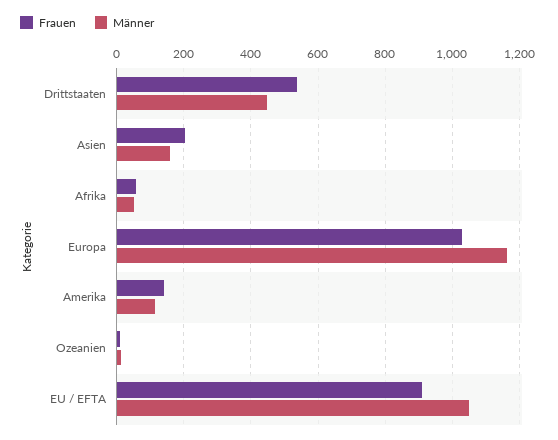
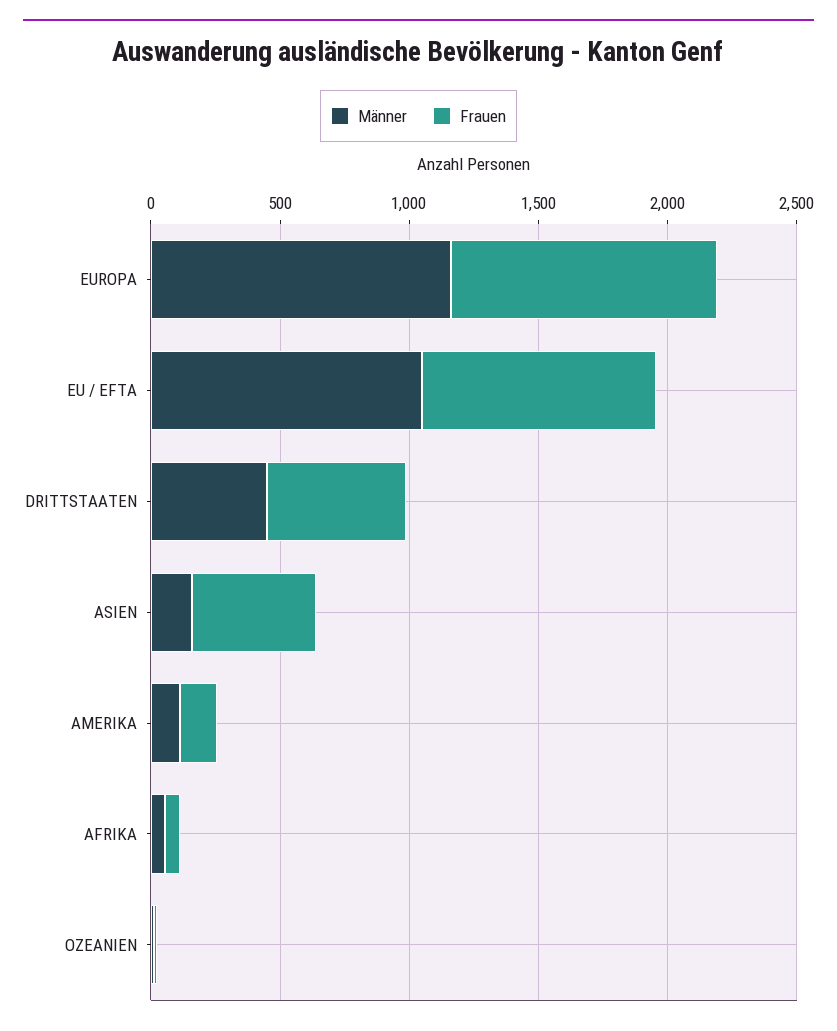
Frauen, Asien: 200 -> 500

